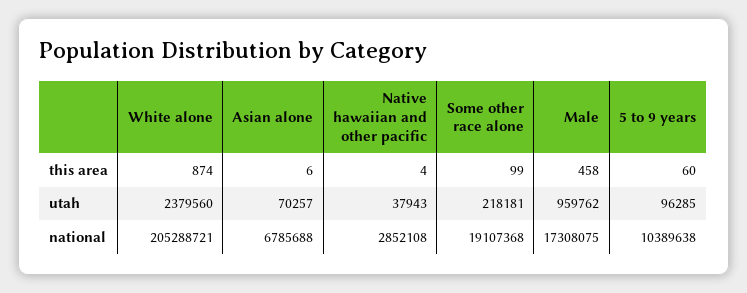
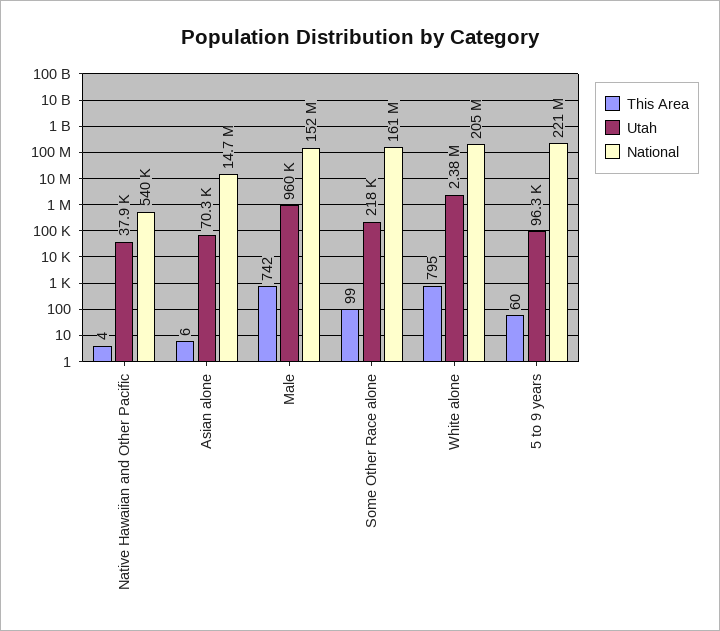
this area, White alone: 874 -> 795
this area, Male: 458 -> 742
national, Asian alone: 6785688 -> 14700000
national, Native hawaiian and other pacific: 2852108 -> 540000
national, Some other race alone: 19107368 -> 161000000
national, Male: 17308075 -> 152000000
national, 5 to 9 years: 10389638 -> 221000000

